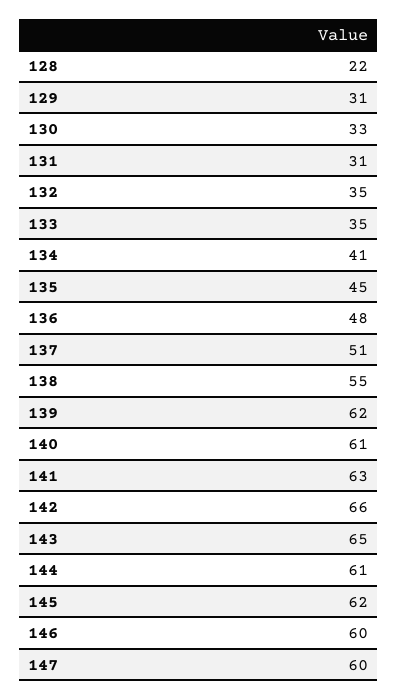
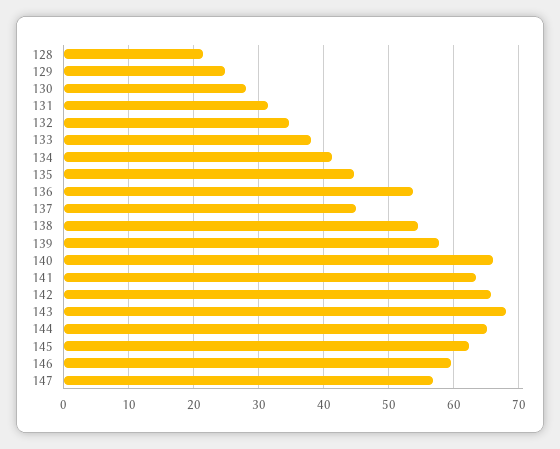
129: 31 -> 25
130: 33 -> 28
133: 35 -> 38
136: 48 -> 54
137: 51 -> 45
139: 62 -> 58
140: 61 -> 66
143: 65 -> 68
144: 61 -> 65
147: 60 -> 57

